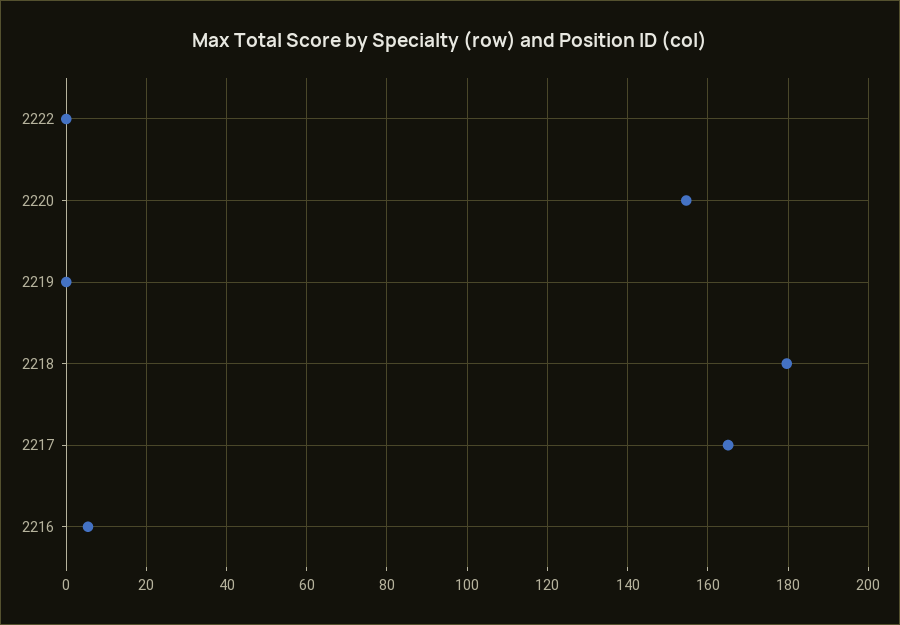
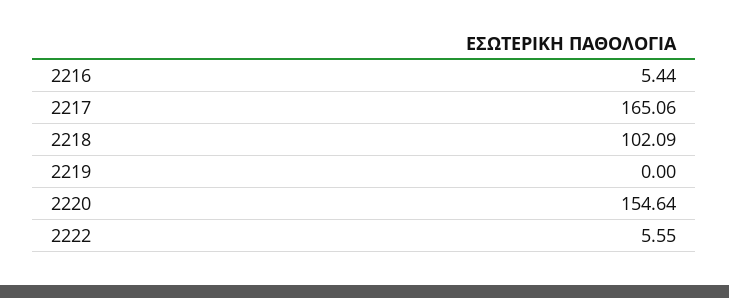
2222: 0 -> 5.55
2218: 180 -> 102.09

